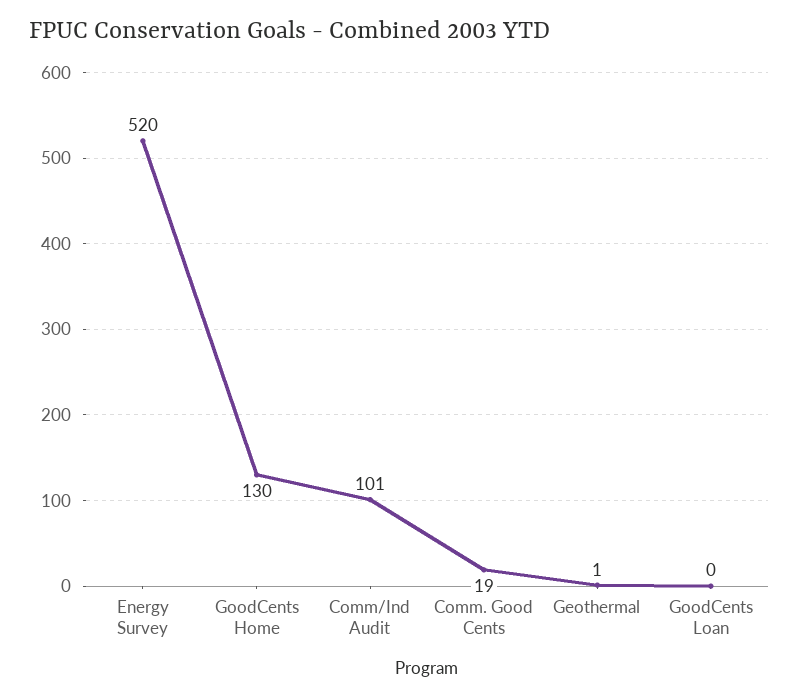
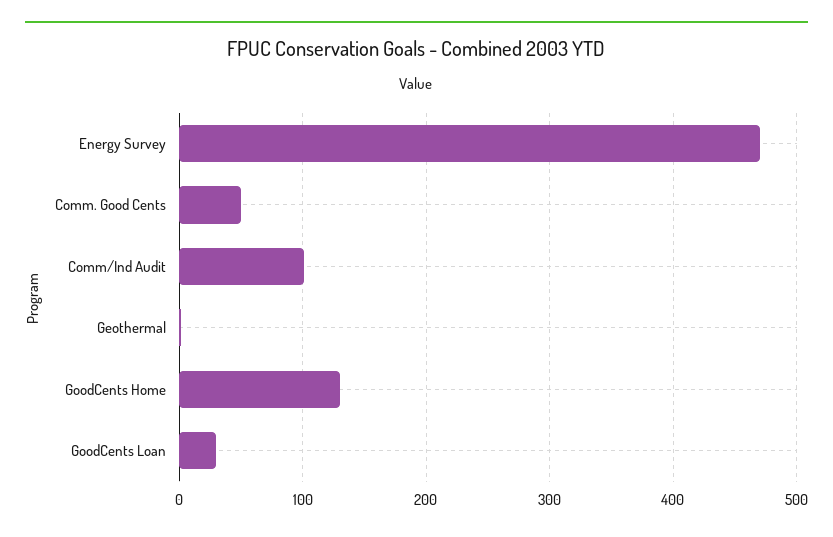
Energy Survey: 520 -> 470
Comm. Good Cents: 19 -> 50
GoodCents Loan: 0 -> 30

